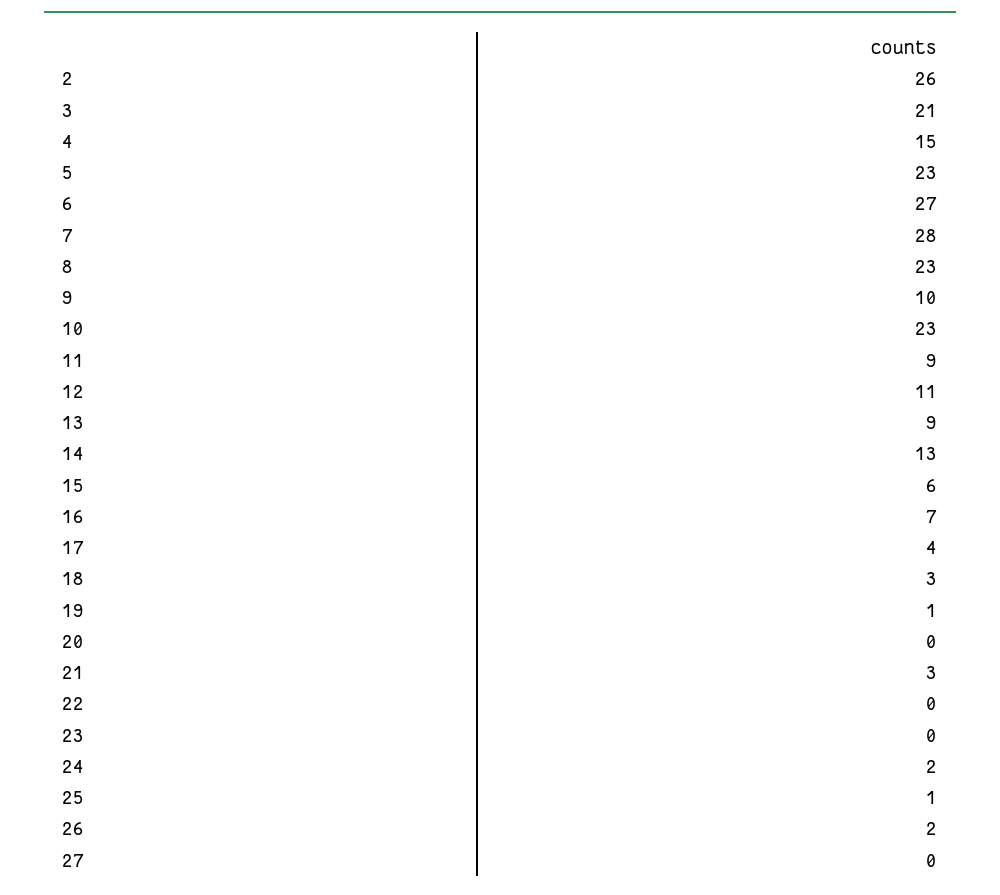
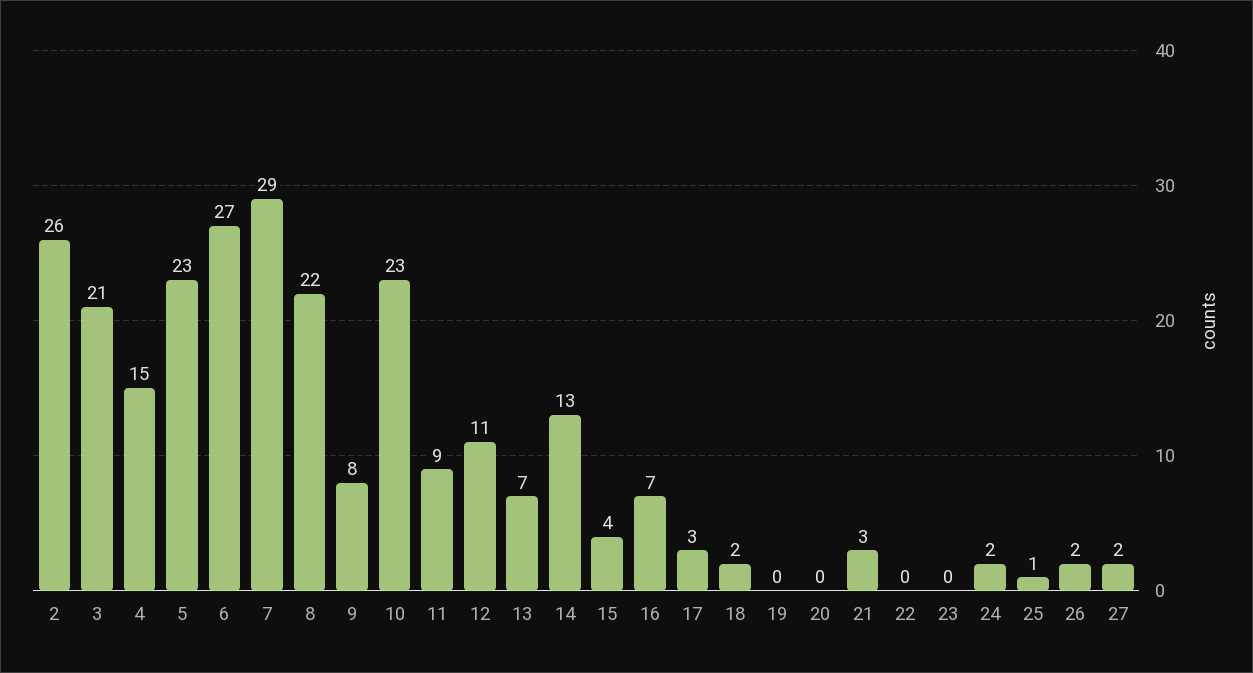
7: 28 -> 29
8: 23 -> 22
9: 10 -> 8
13: 9 -> 7
15: 6 -> 4
17: 4 -> 3
18: 3 -> 2
19: 1 -> 0
27: 0 -> 2

